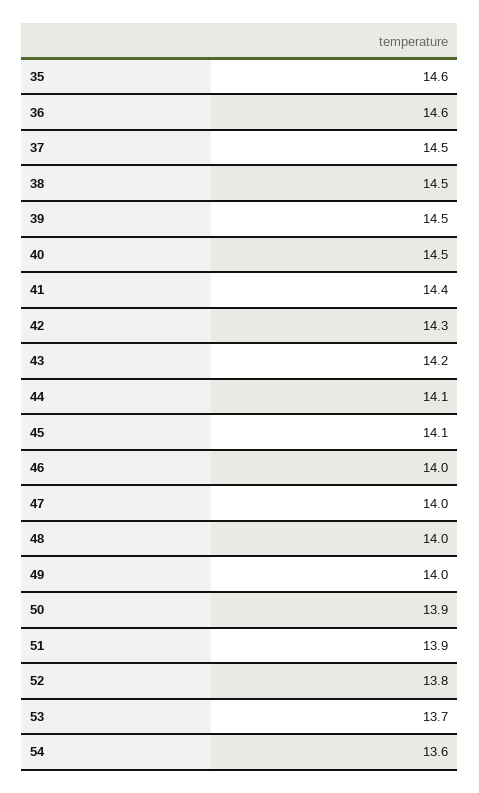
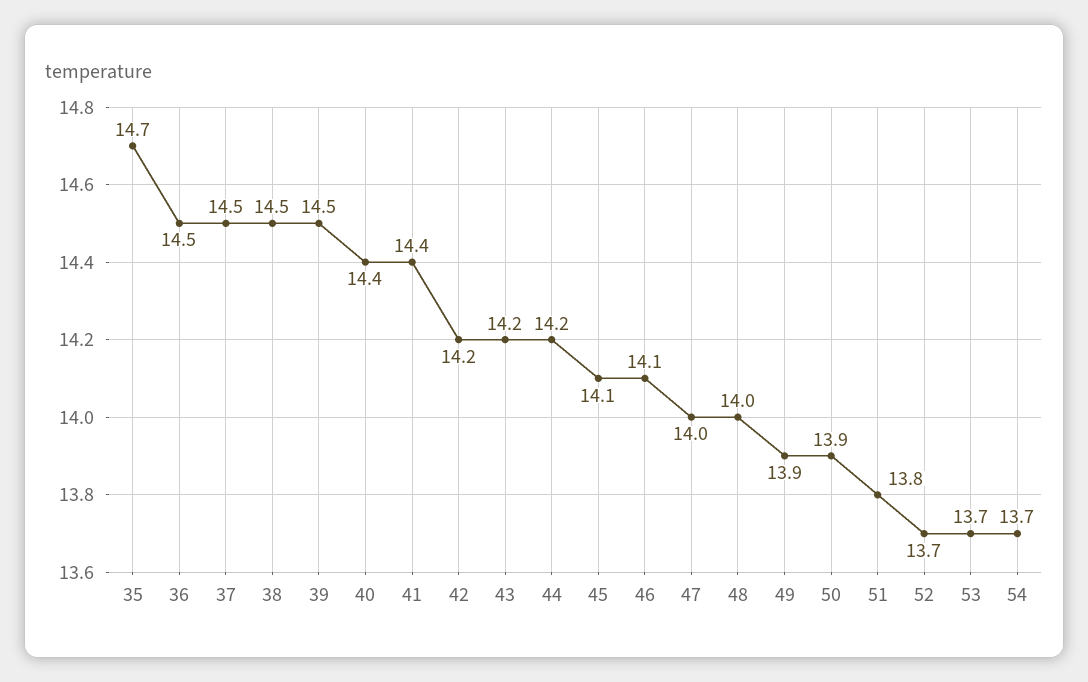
35: 14.6 -> 14.7
36: 14.6 -> 14.5
40: 14.5 -> 14.4
42: 14.3 -> 14.2
44: 14.1 -> 14.2
46: 14 -> 14.1
49: 14 -> 13.9
51: 13.9 -> 13.8
52: 13.8 -> 13.7
54: 13.6 -> 13.7

